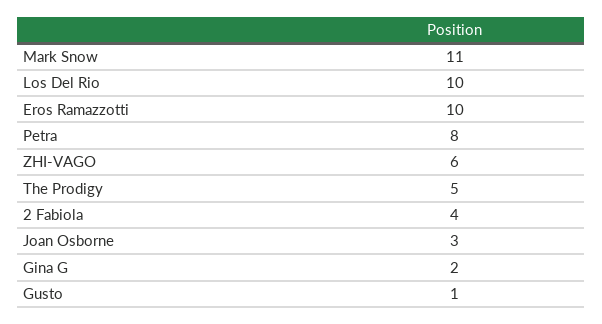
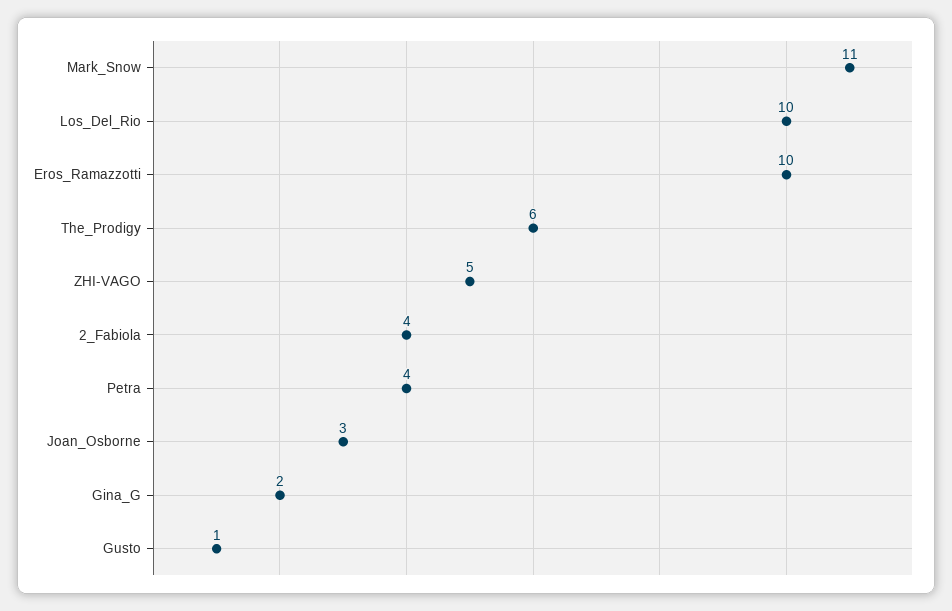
Petra: 8 -> 4
ZHI-VAGO: 6 -> 5
The Prodigy: 5 -> 6

